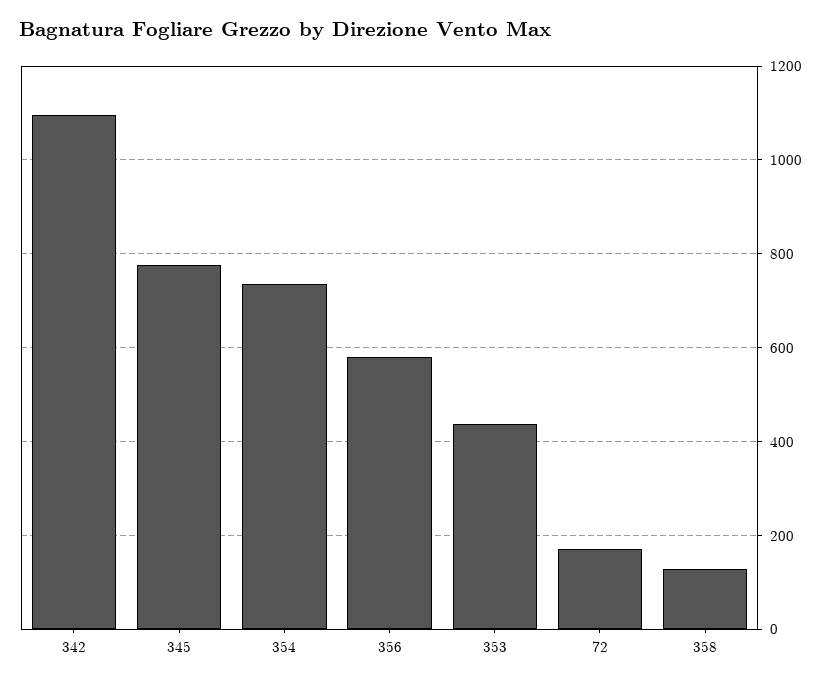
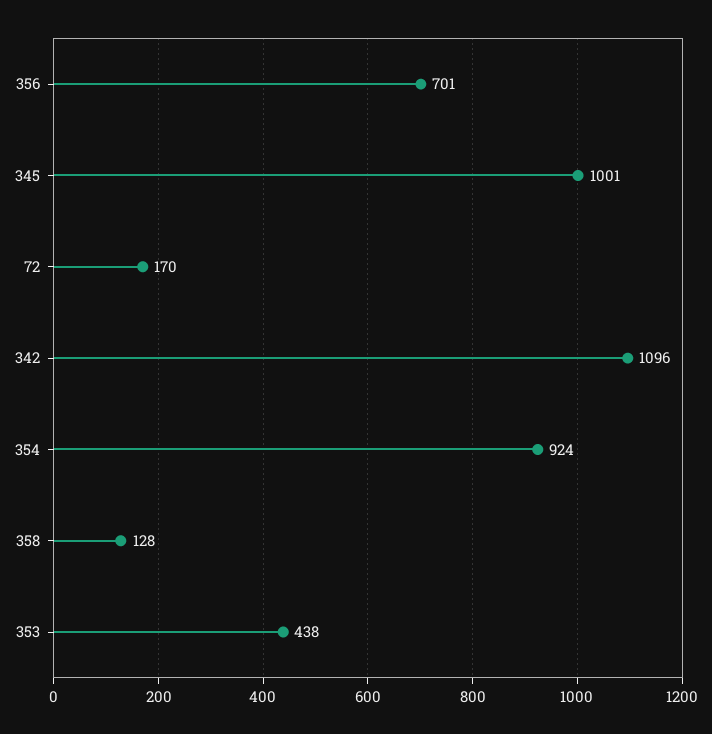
345: 780 -> 1001
354: 740 -> 924
356: 580 -> 701

